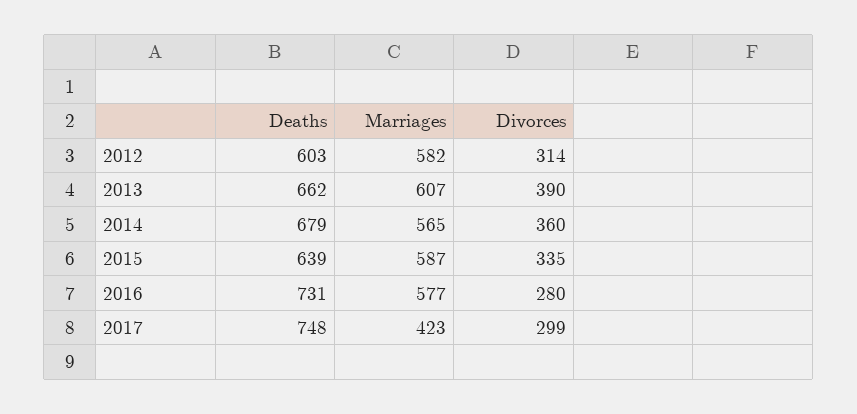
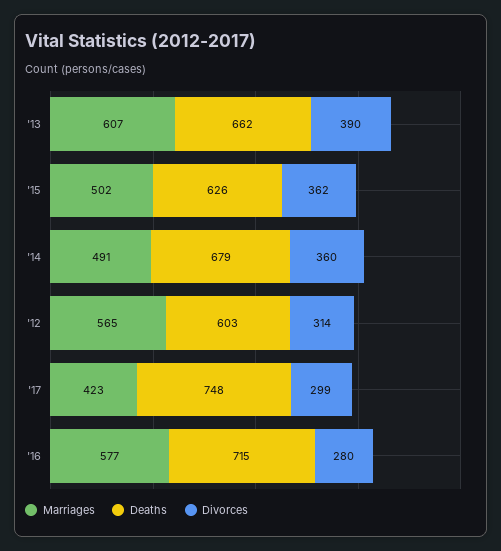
Marriages, 2012: 582 -> 565
Marriages, 2014: 565 -> 491
Deaths, 2015: 639 -> 626
Marriages, 2015: 587 -> 502
Divorces, 2015: 335 -> 362
Deaths, 2016: 731 -> 715

